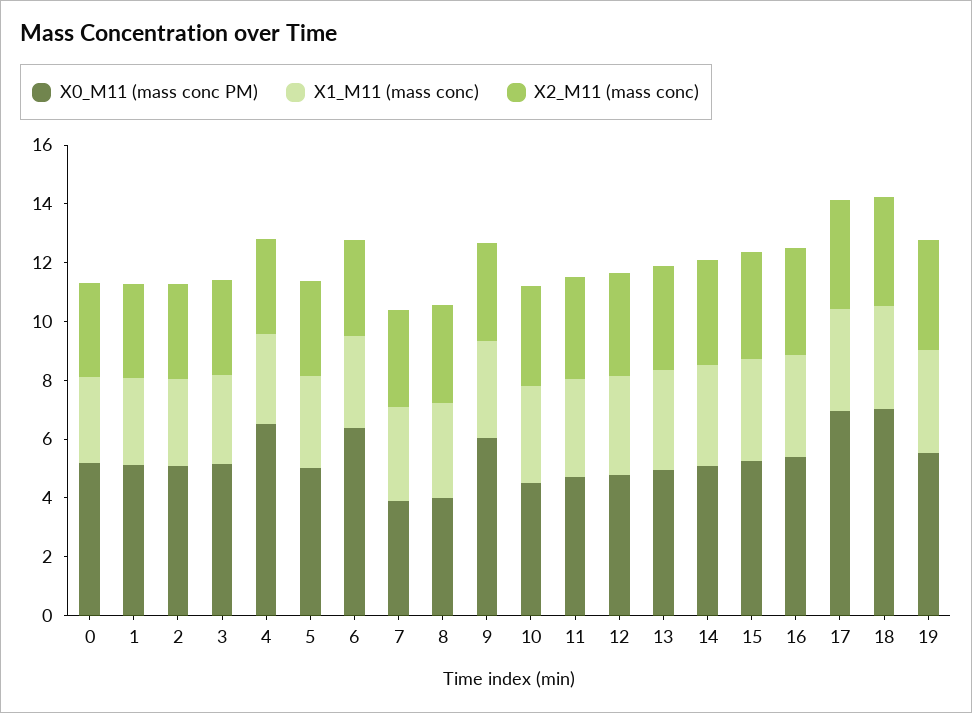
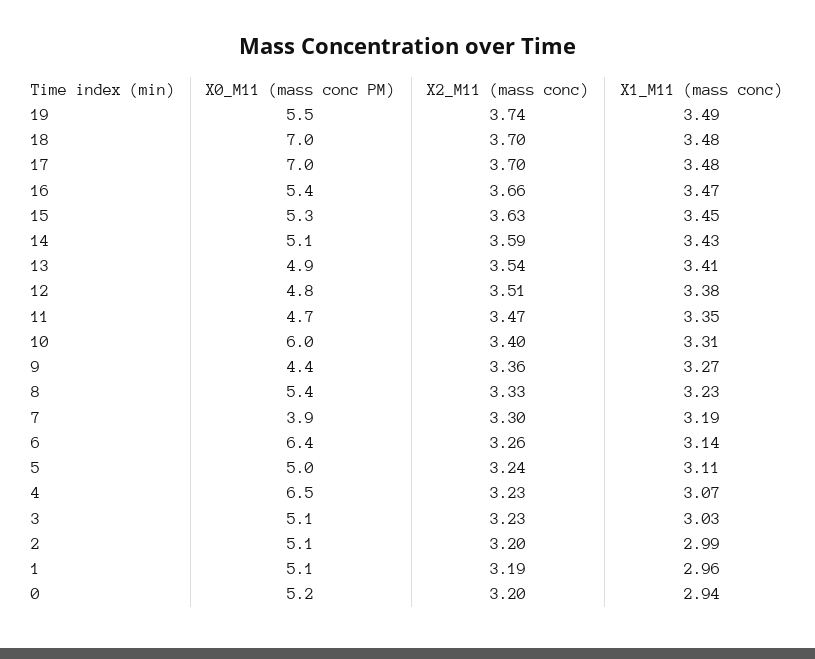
X0_M11 (mass conc PM), 8: 4 -> 5.4
X0_M11 (mass conc PM), 9: 6 -> 4.4
X0_M11 (mass conc PM), 10: 4.5 -> 6

